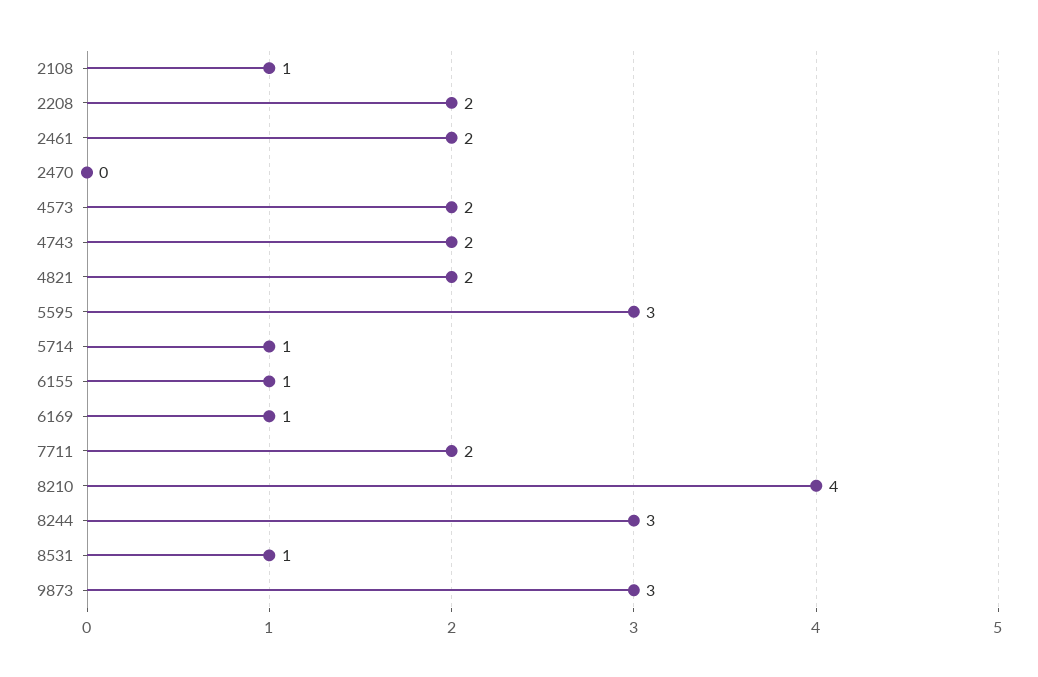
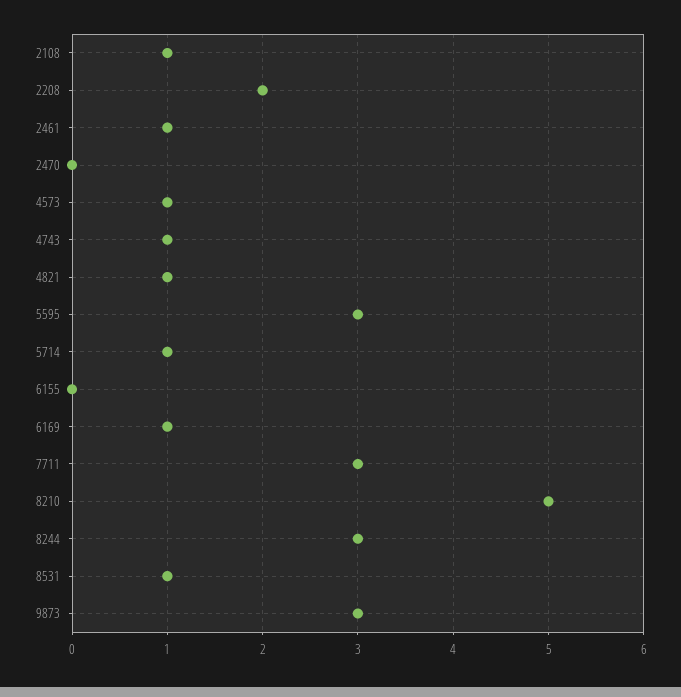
2461: 2 -> 1
4573: 2 -> 1
4743: 2 -> 1
4821: 2 -> 1
6155: 1 -> 0
7711: 2 -> 3
8210: 4 -> 5

